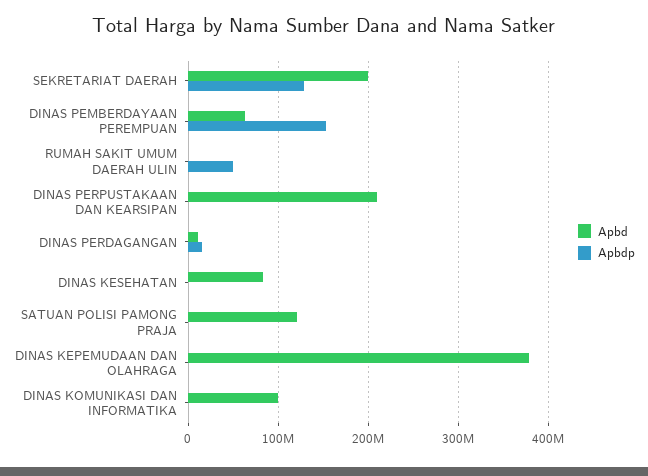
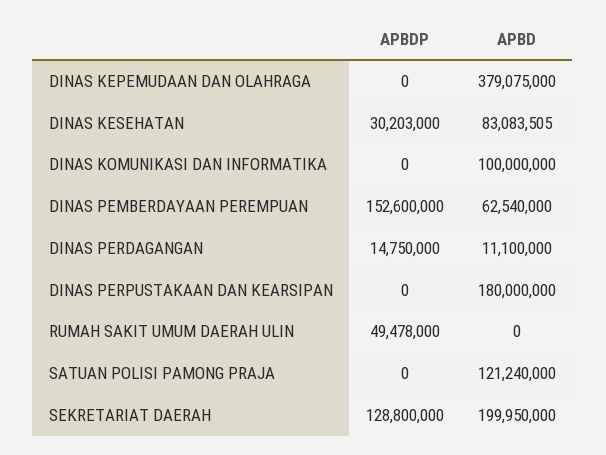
Apbd, DINAS PERPUSTAKAAN DAN KEARSIPAN: 210000000 -> 180000000
Apbdp, DINAS KESEHATAN: 0 -> 30203000

